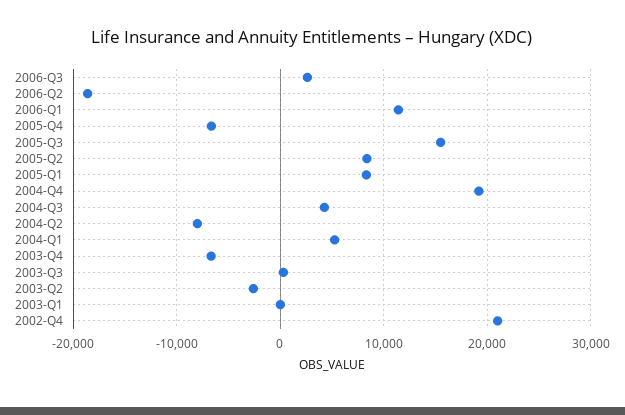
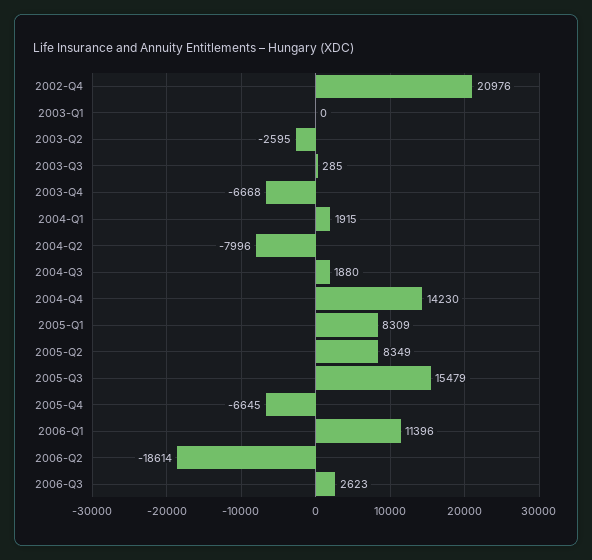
2004-Q4: 19000 -> 14230
2004-Q3: 4000 -> 1880
2004-Q1: 5000 -> 1915

